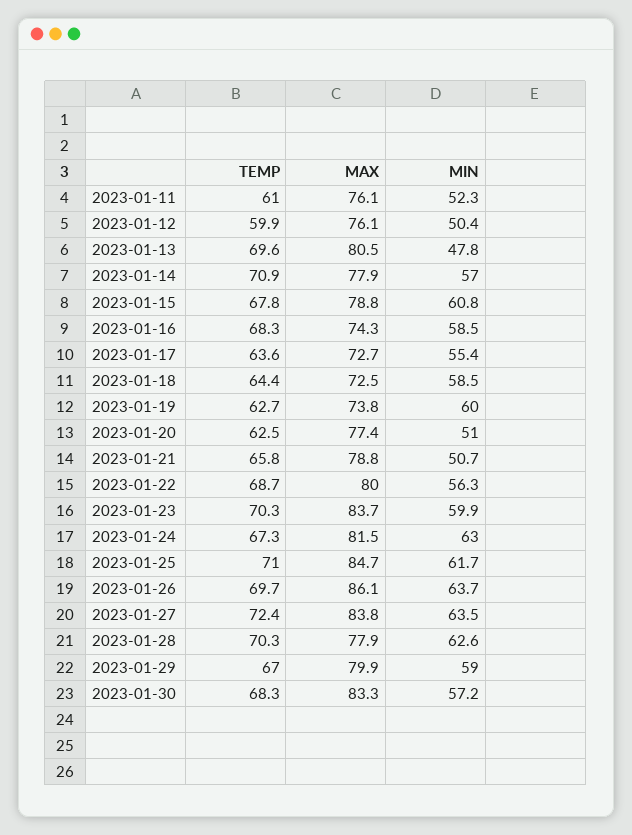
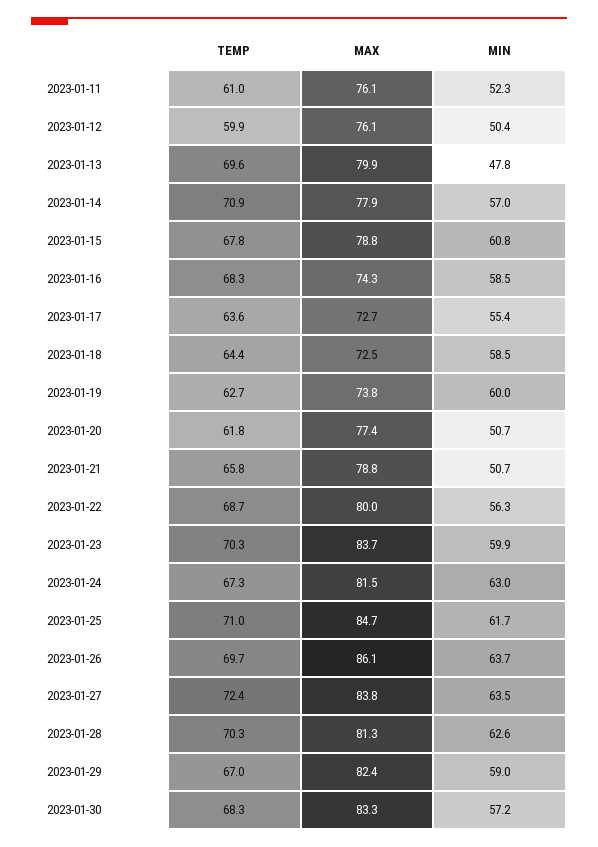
MAX, 2023-01-13: 80.5 -> 79.9
TEMP, 2023-01-20: 62.5 -> 61.8
MIN, 2023-01-20: 51 -> 50.7
MAX, 2023-01-28: 77.9 -> 81.3
MAX, 2023-01-29: 79.9 -> 82.4

